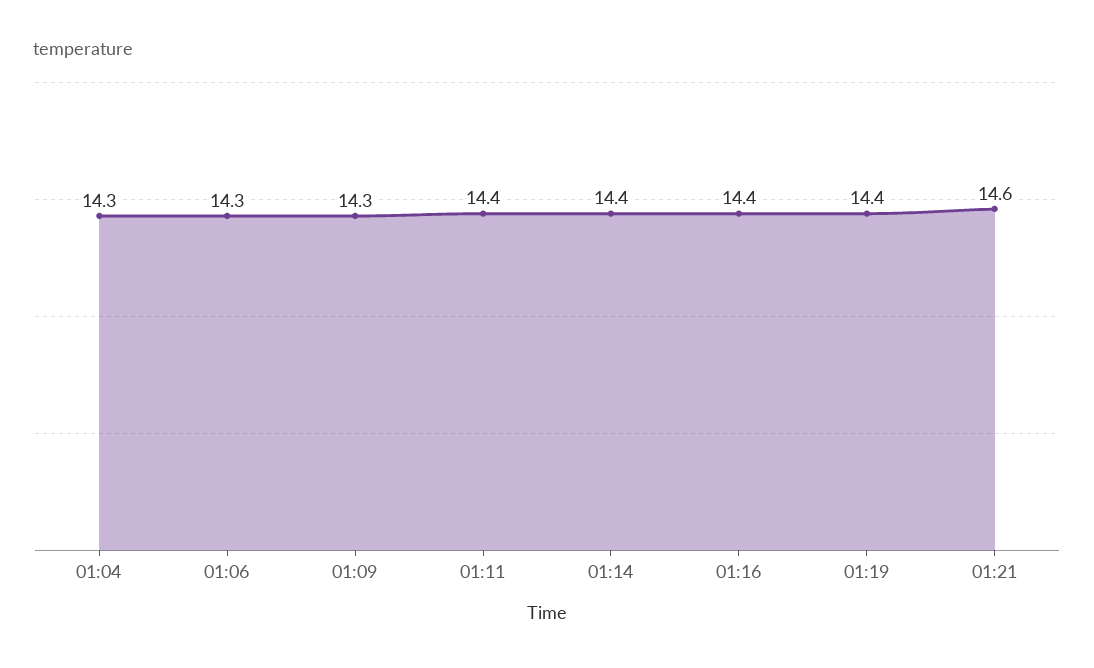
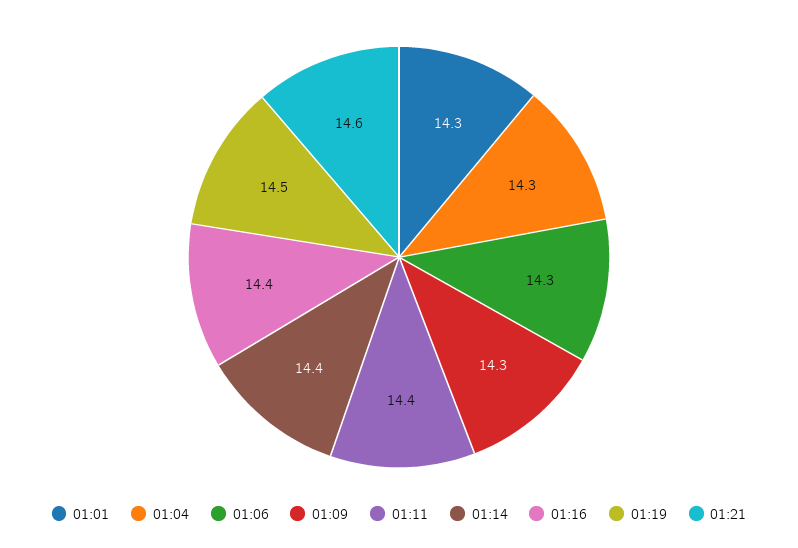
01:19: 14.4 -> 14.5
01:01: none -> 14.3

